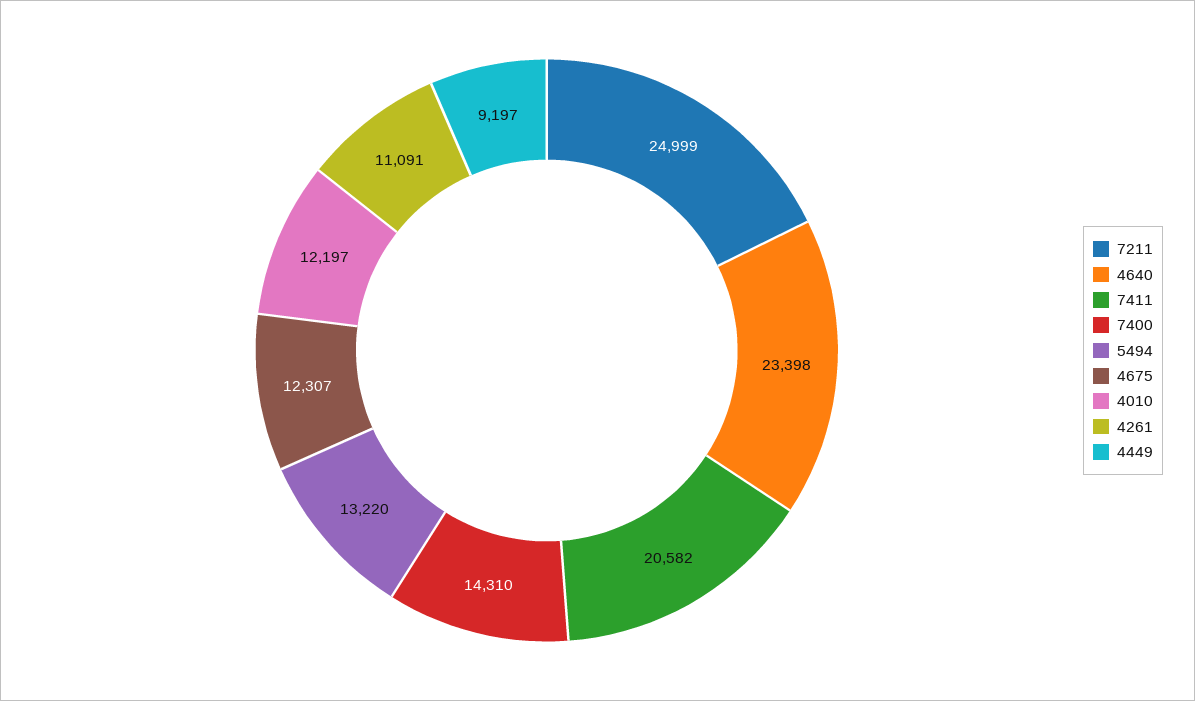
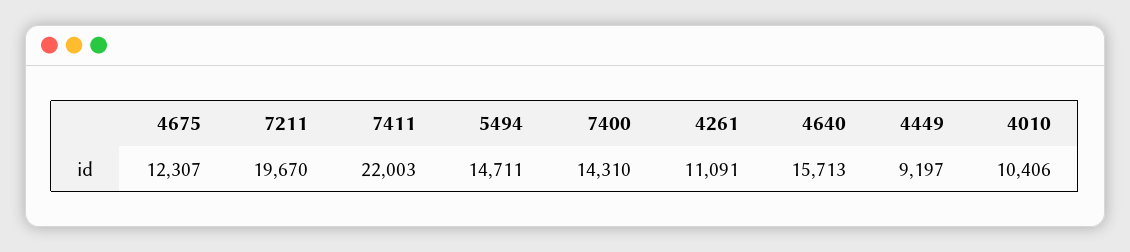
7211: 24999 -> 19670
4640: 23398 -> 15713
7411: 20582 -> 22003
5494: 13220 -> 14711
4010: 12197 -> 10406

